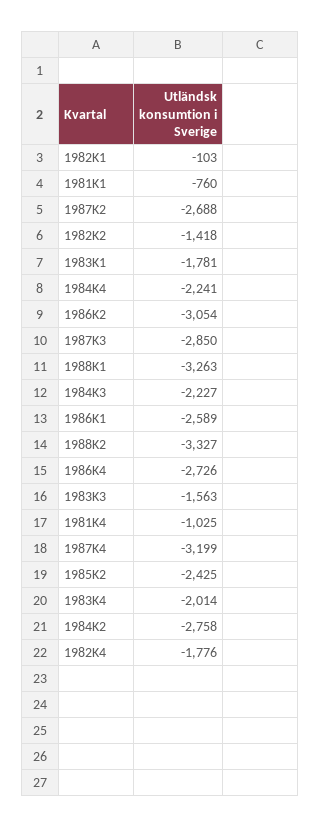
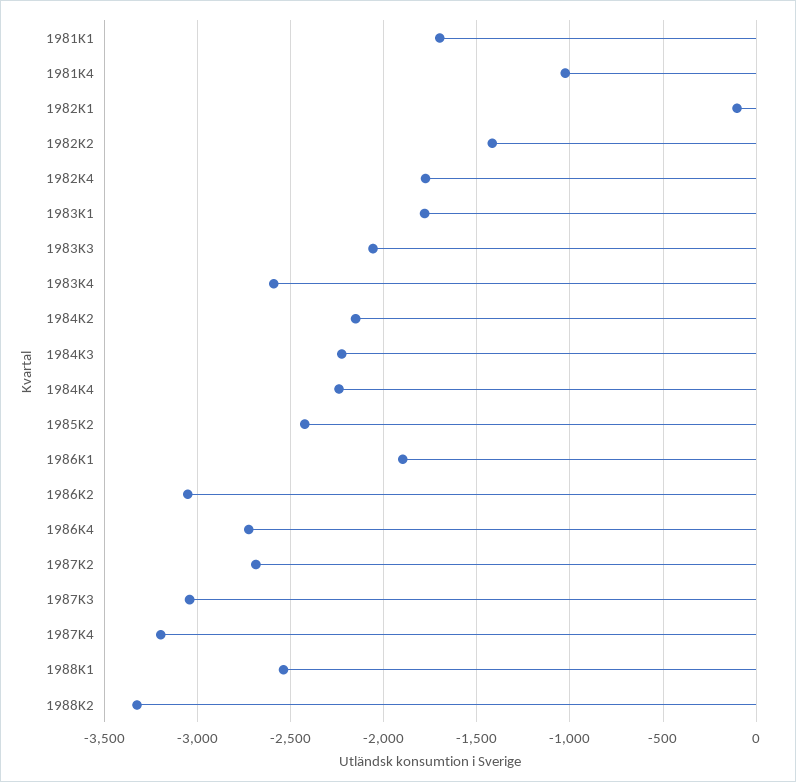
1981K1: -760 -> -1700
1987K3: -2850 -> -3050
1988K1: -3263 -> -2550
1986K1: -2589 -> -1900
1983K3: -1563 -> -2050
1983K4: -2014 -> -2600
1984K2: -2758 -> -2150

